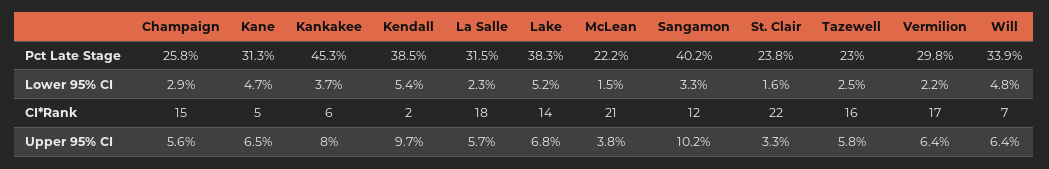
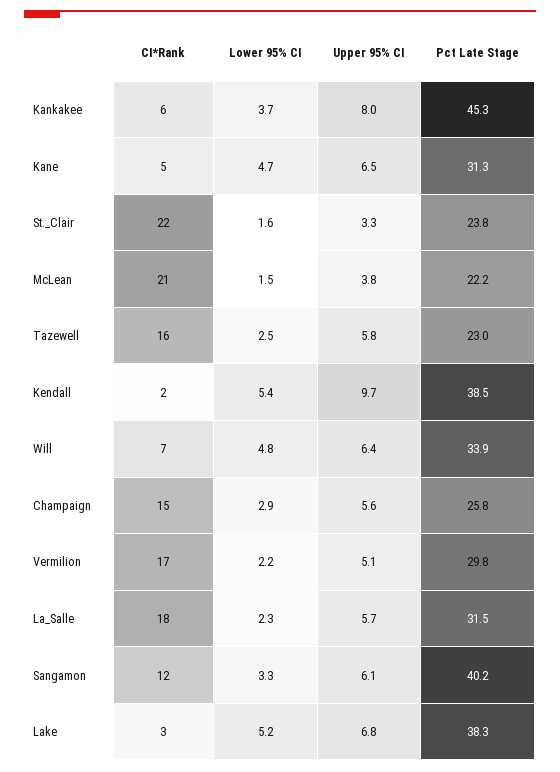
Lake, CI*Rank: 14 -> 3
Sangamon, Upper 95% CI: 10.2 -> 6.1
Vermilion, Upper 95% CI: 6.4 -> 5.1

